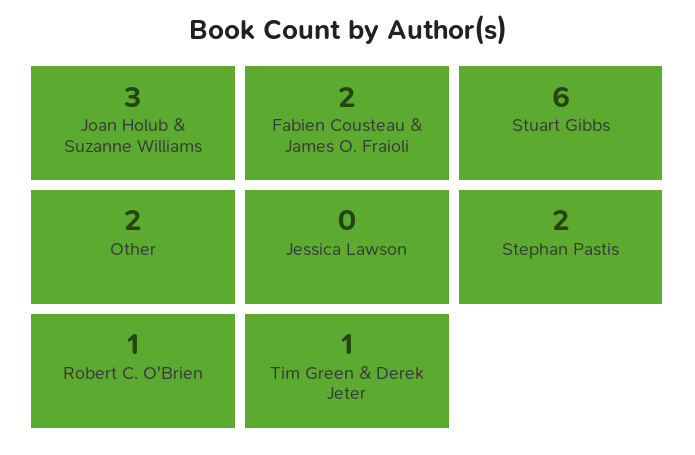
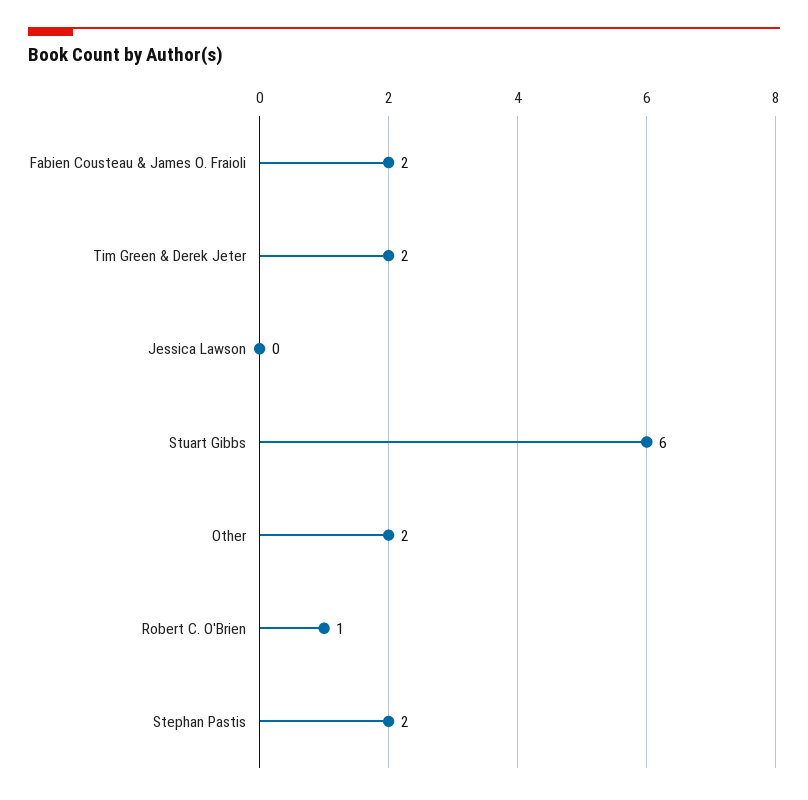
Joan Holub & Suzanne Williams: 3 -> none
Tim Green & Derek Jeter: 1 -> 2

